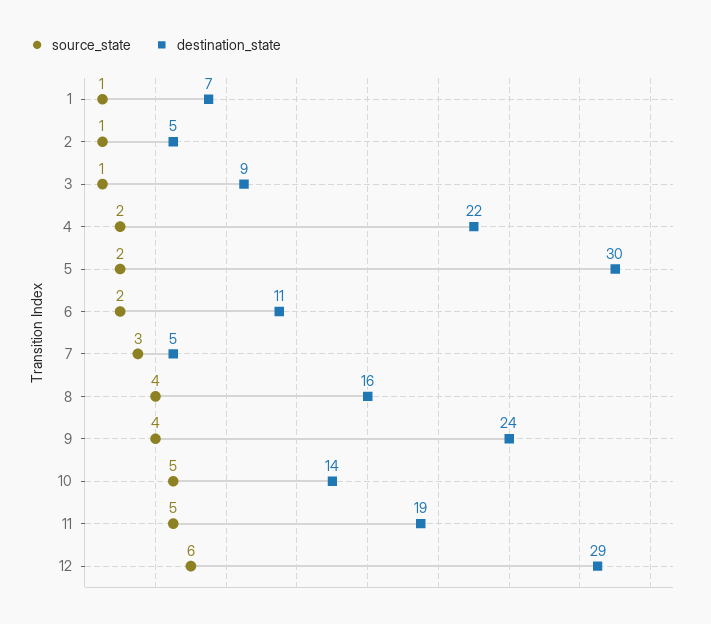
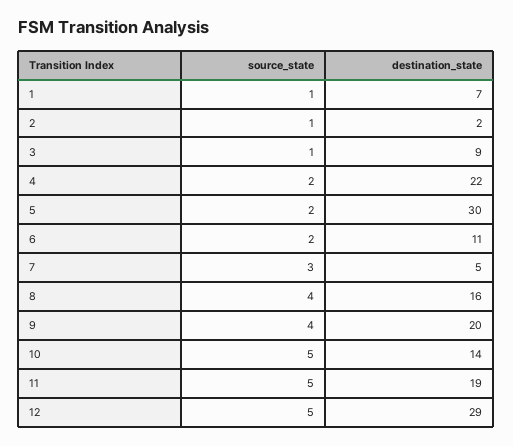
destination_state, 2: 5 -> 2
destination_state, 9: 24 -> 20
source_state, 12: 6 -> 5

